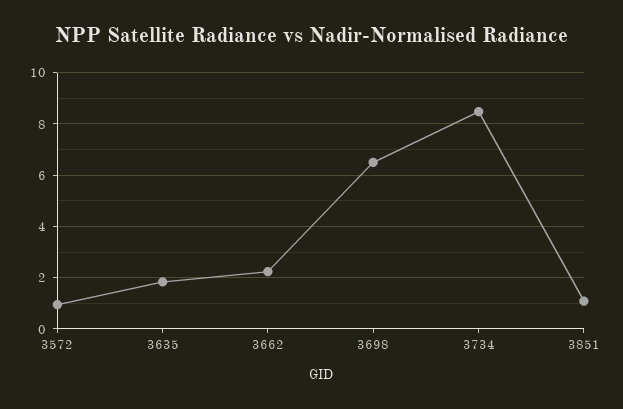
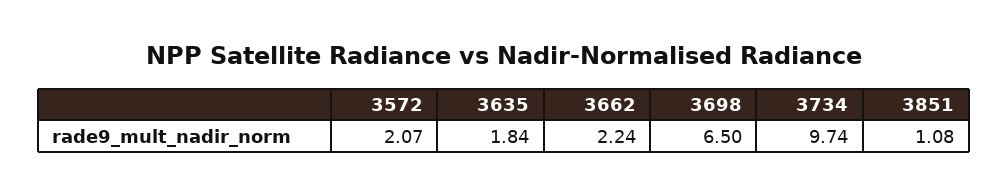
3572: 1 -> 2.07
3734: 8.5 -> 9.74

